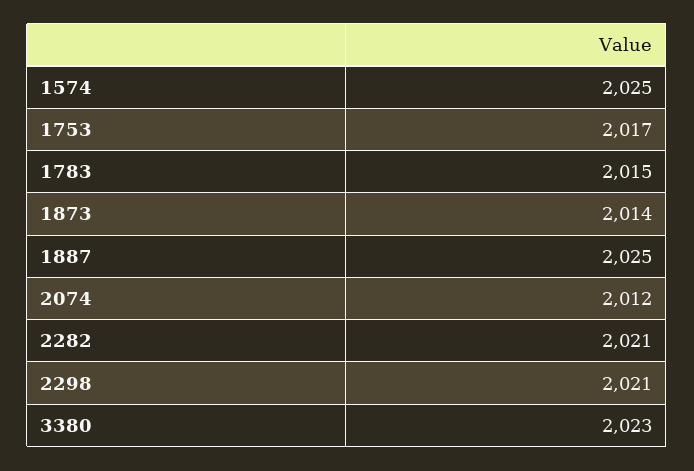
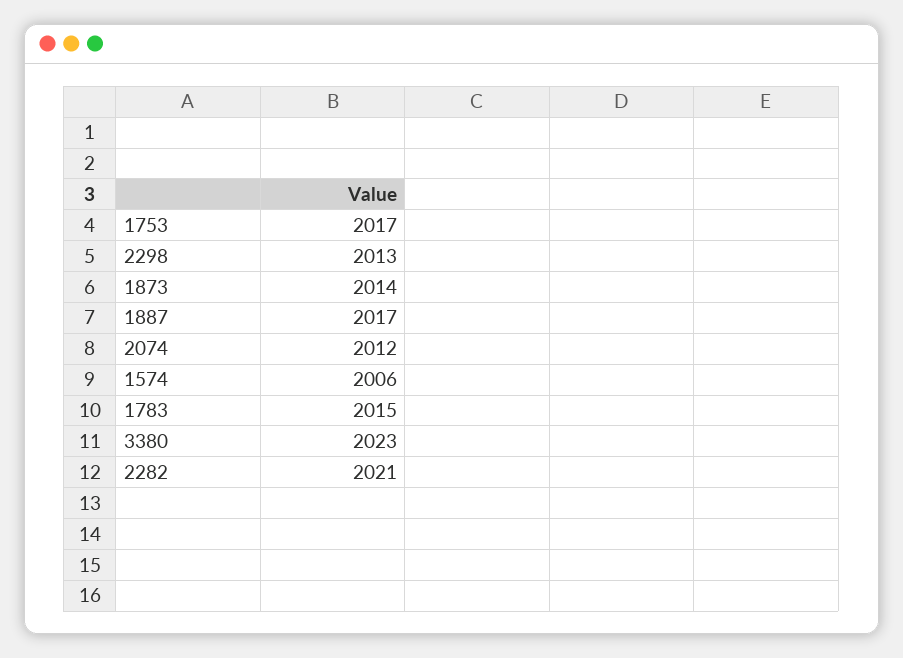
1574: 2025 -> 2006
1887: 2025 -> 2017
2298: 2021 -> 2013

